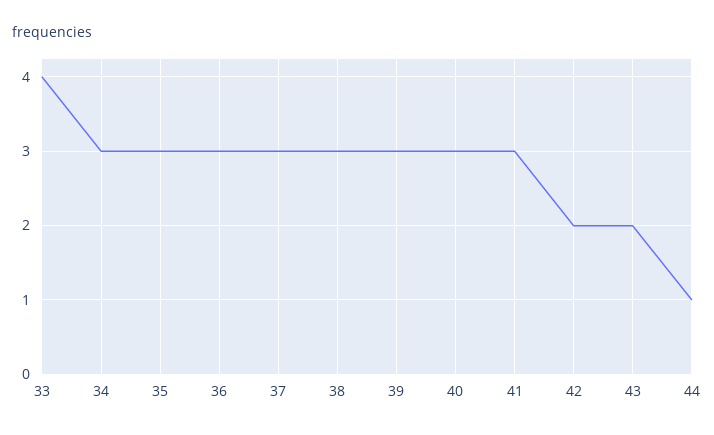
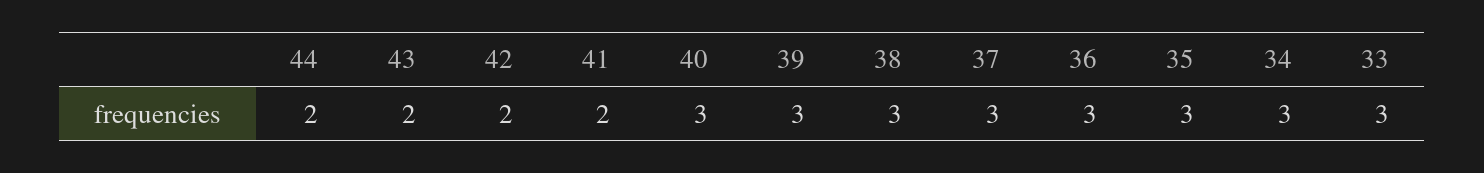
33: 4 -> 3
41: 3 -> 2
44: 1 -> 2

